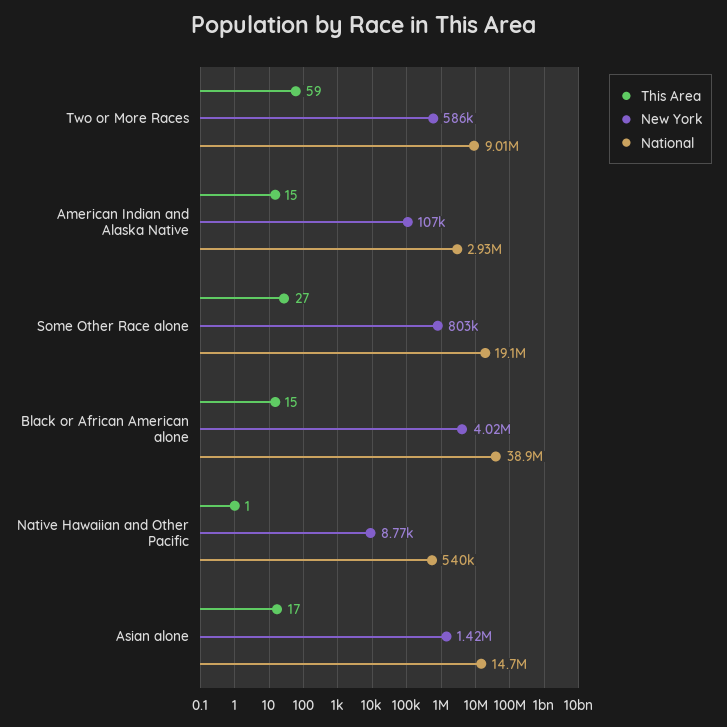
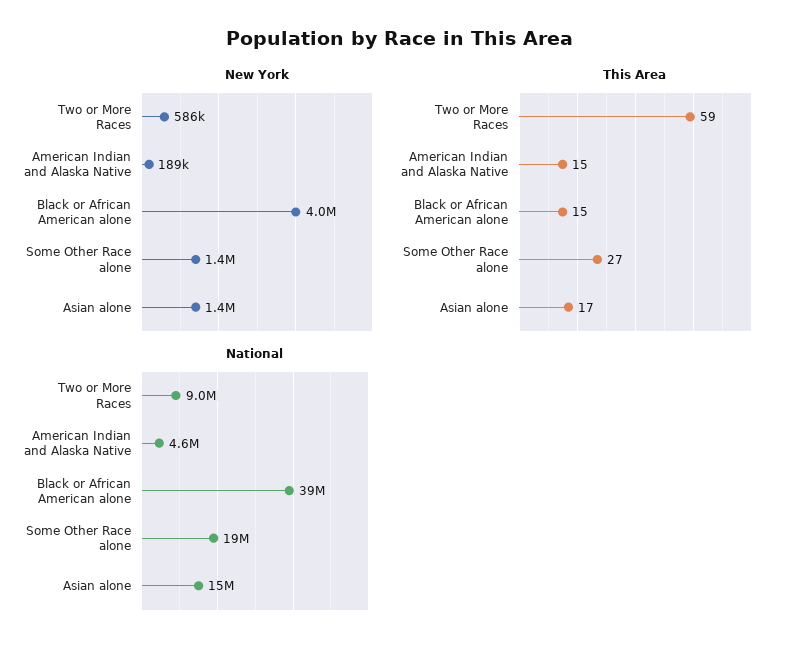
New York, American Indian and Alaska Native: 107000 -> 189000
National, American Indian and Alaska Native: 2930000 -> 4600000
New York, Some Other Race alone: 803000 -> 1400000
This Area, Native Hawaiian and Other Pacific: 1 -> none
New York, Native Hawaiian and Other Pacific: 8770 -> none
National, Native Hawaiian and Other Pacific: 540000 -> none

